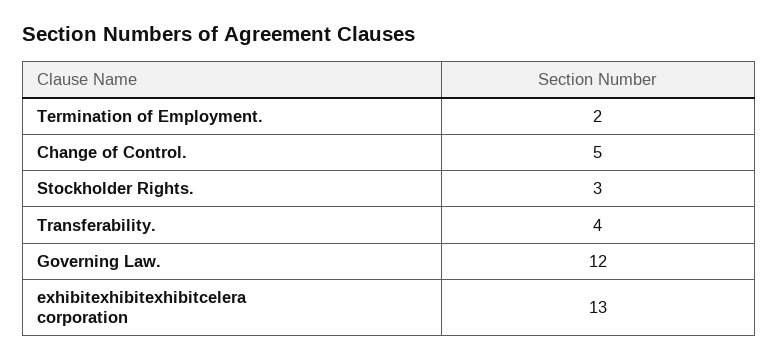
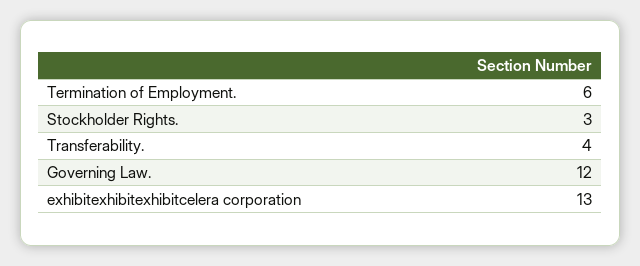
Termination of Employment.: 2 -> 6
Change of Control.: 5 -> none

